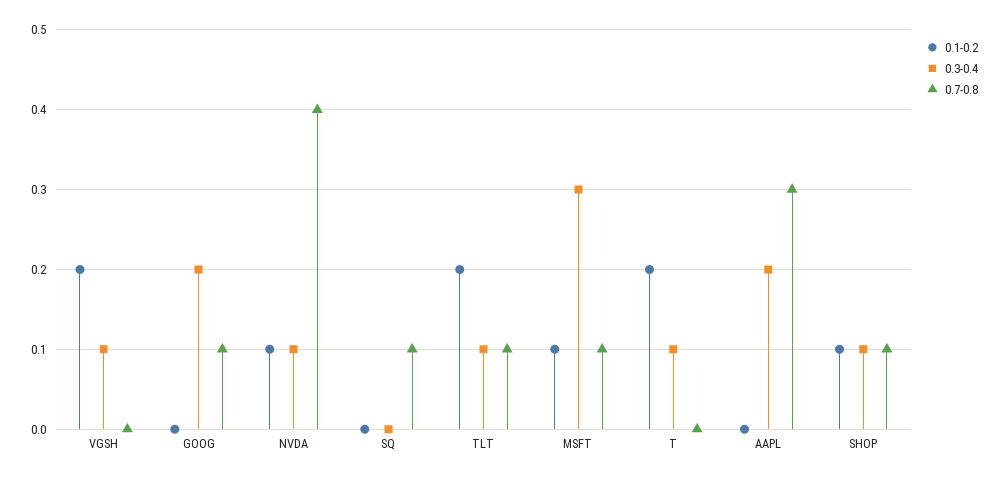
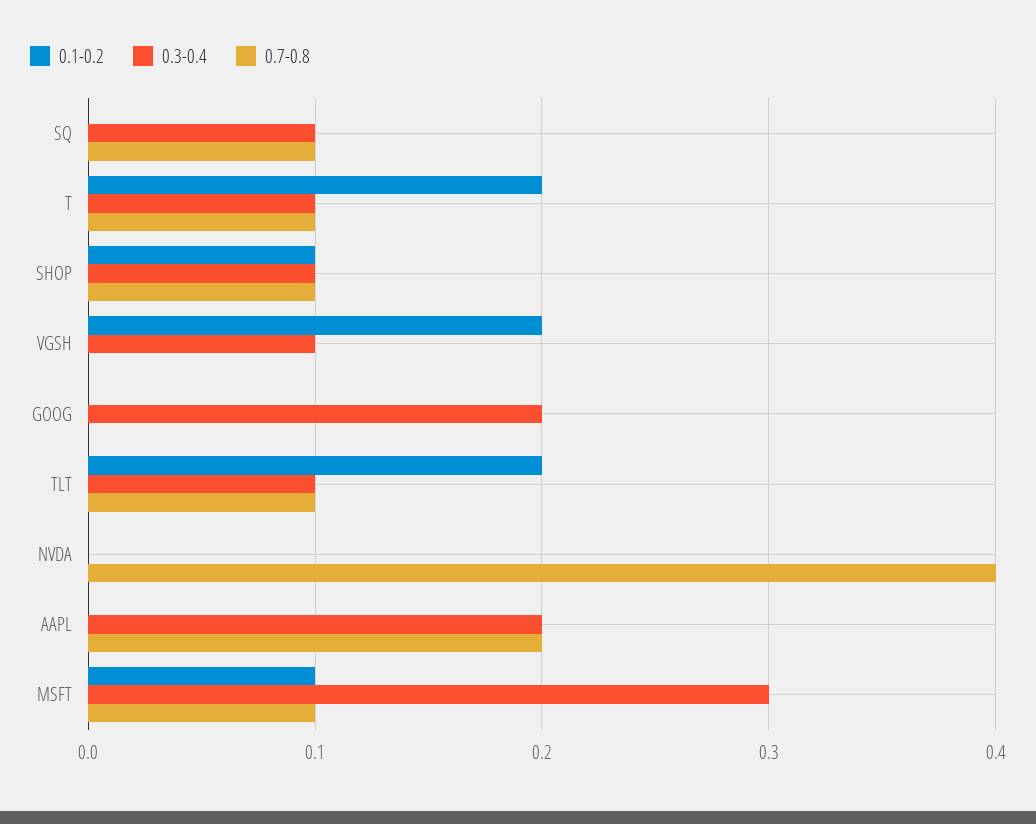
0.7-0.8, GOOG: 0.1 -> 0
0.1-0.2, NVDA: 0.1 -> 0
0.3-0.4, NVDA: 0.1 -> 0
0.3-0.4, SQ: 0 -> 0.1
0.7-0.8, T: 0 -> 0.1
0.7-0.8, AAPL: 0.3 -> 0.2

